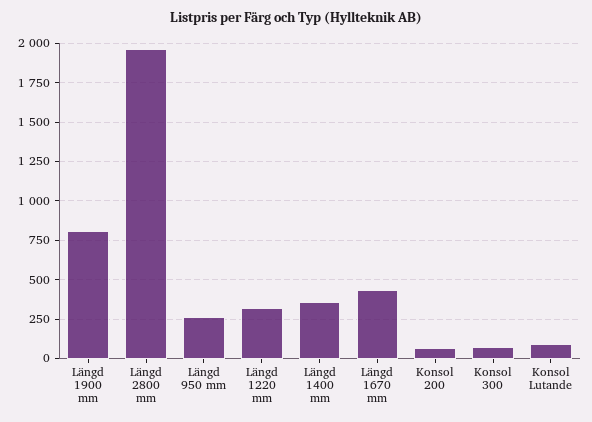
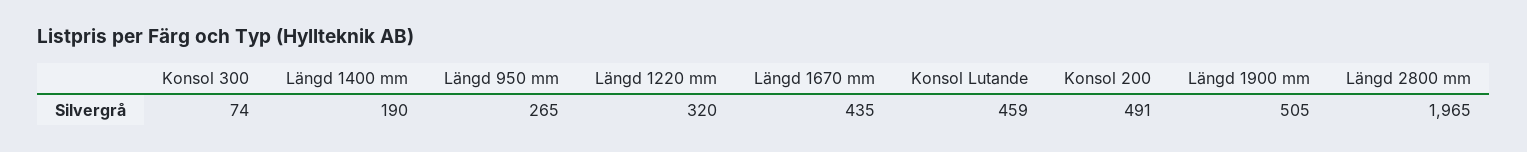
Längd 1900 mm: 800 -> 505
Längd 1400 mm: 350 -> 190
Konsol 200: 50 -> 491
Konsol Lutande: 100 -> 459

